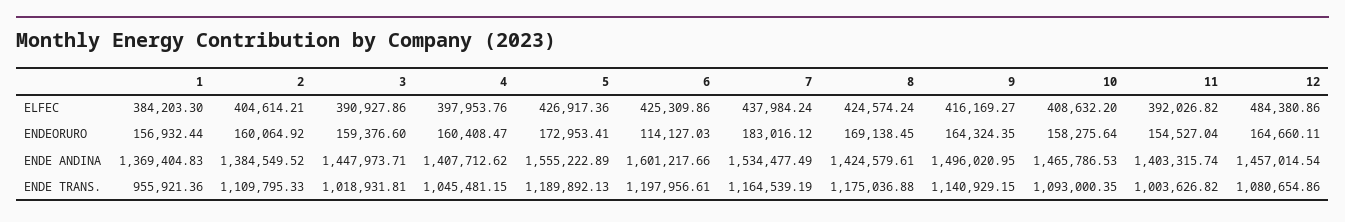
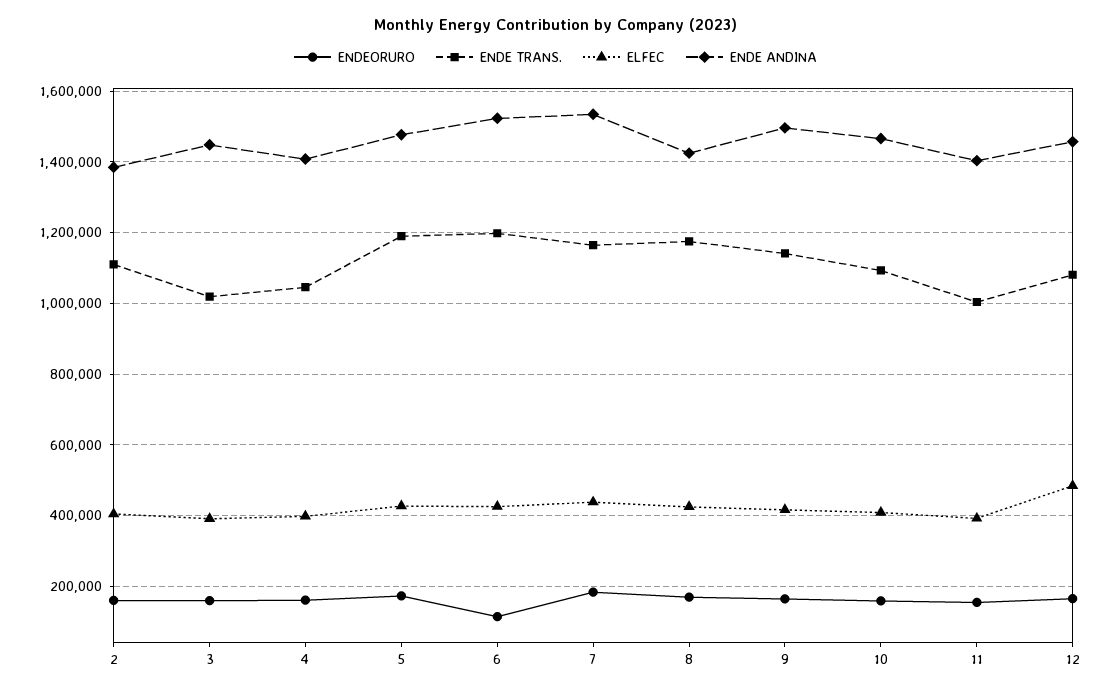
ELFEC, 1: 384203.3 -> none
ENDEORURO, 1: 156932.44 -> none
ENDE ANDINA, 1: 1369404.83 -> none
ENDE ANDINA, 5: 1555222.89 -> 1480000
ENDE ANDINA, 6: 1601217.66 -> 1520000
ENDE TRANS., 1: 955921.36 -> none

